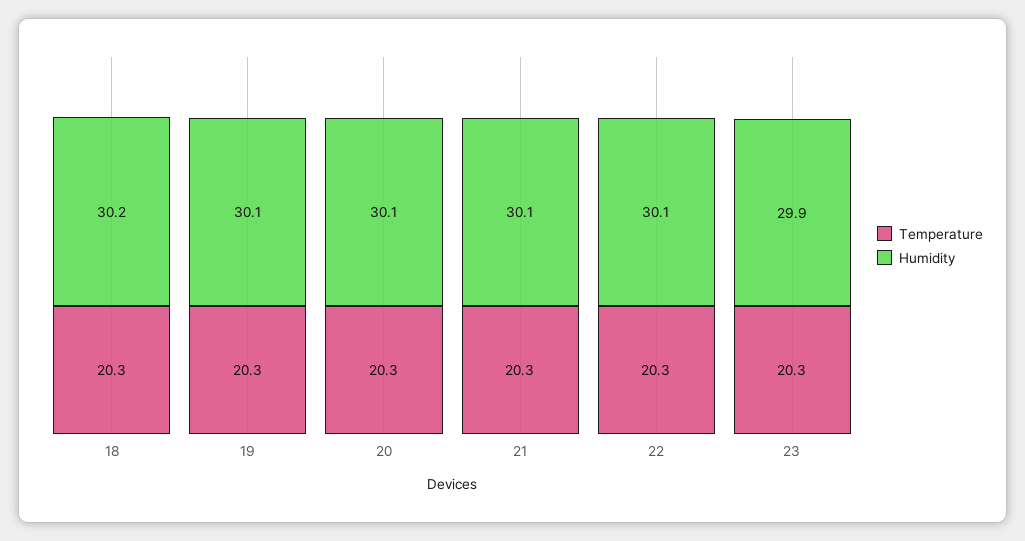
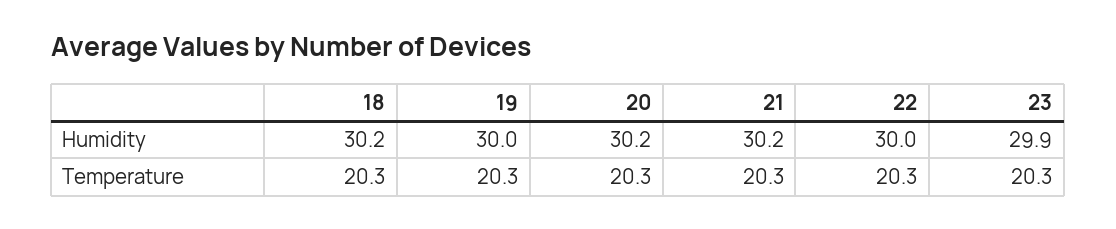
Humidity, 19: 30.1 -> 30
Humidity, 20: 30.1 -> 30.2
Humidity, 21: 30.1 -> 30.2
Humidity, 22: 30.1 -> 30

